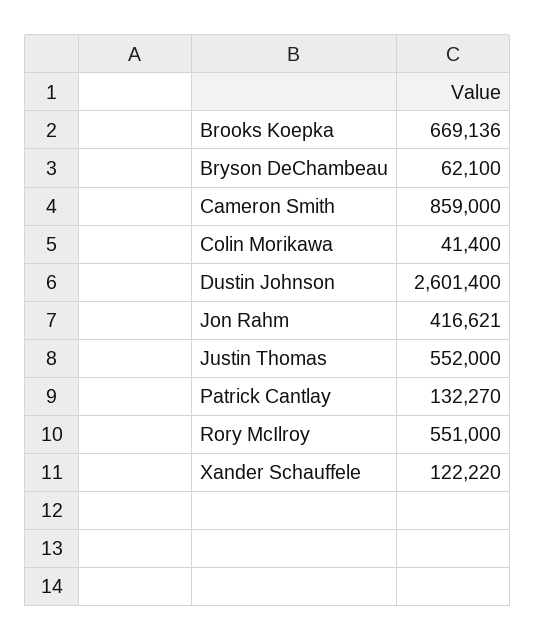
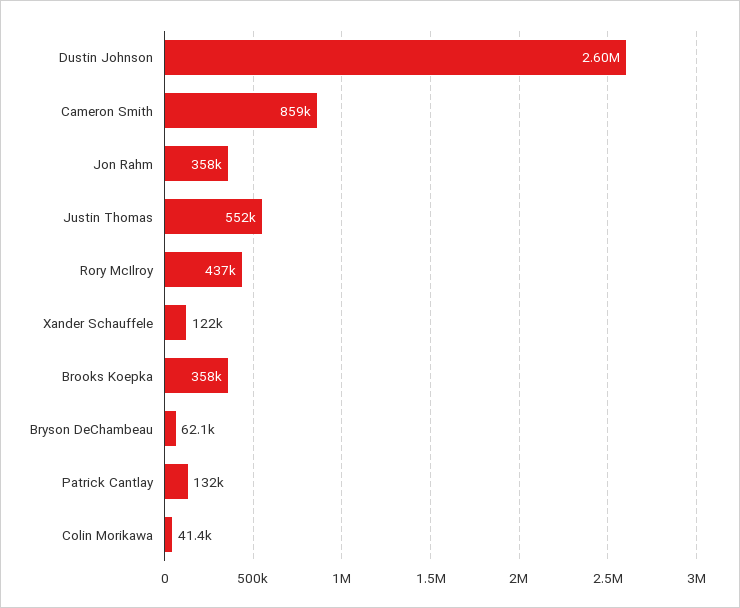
Brooks Koepka: 669136 -> 358000
Jon Rahm: 416621 -> 358000
Rory McIlroy: 551000 -> 437000

